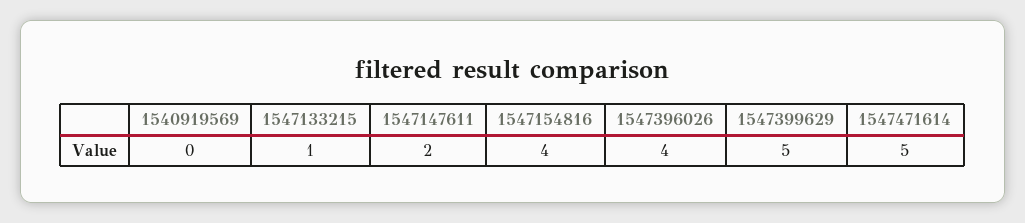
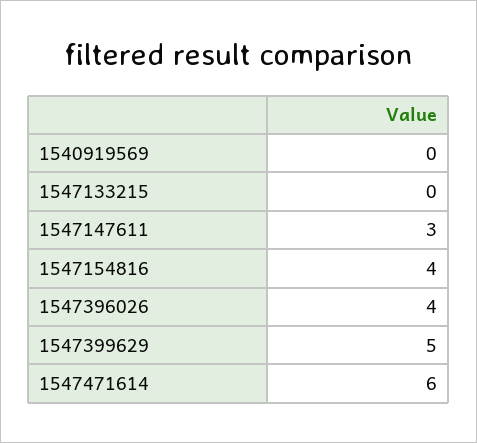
1547133215: 1 -> 0
1547147611: 2 -> 3
1547471614: 5 -> 6

